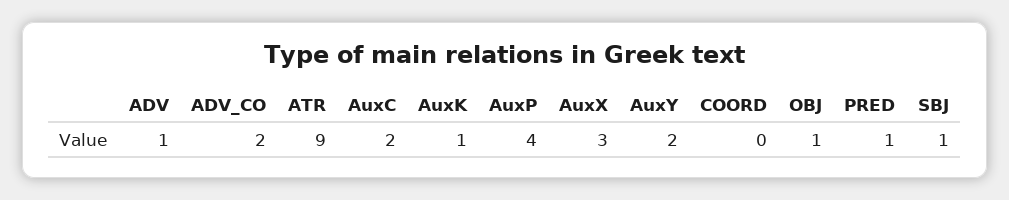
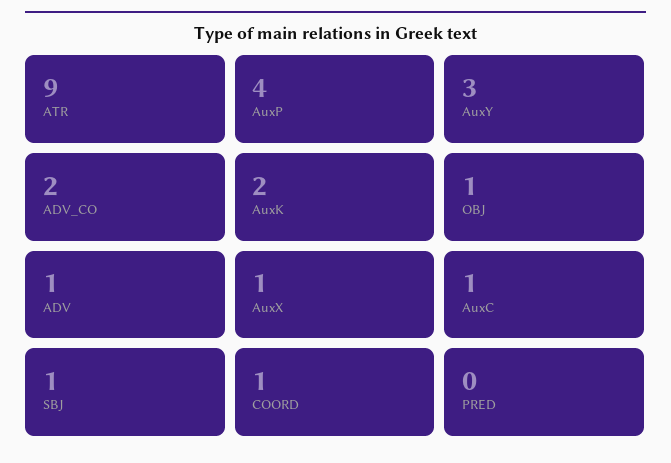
AuxC: 2 -> 1
AuxK: 1 -> 2
AuxX: 3 -> 1
AuxY: 2 -> 3
COORD: 0 -> 1
PRED: 1 -> 0

